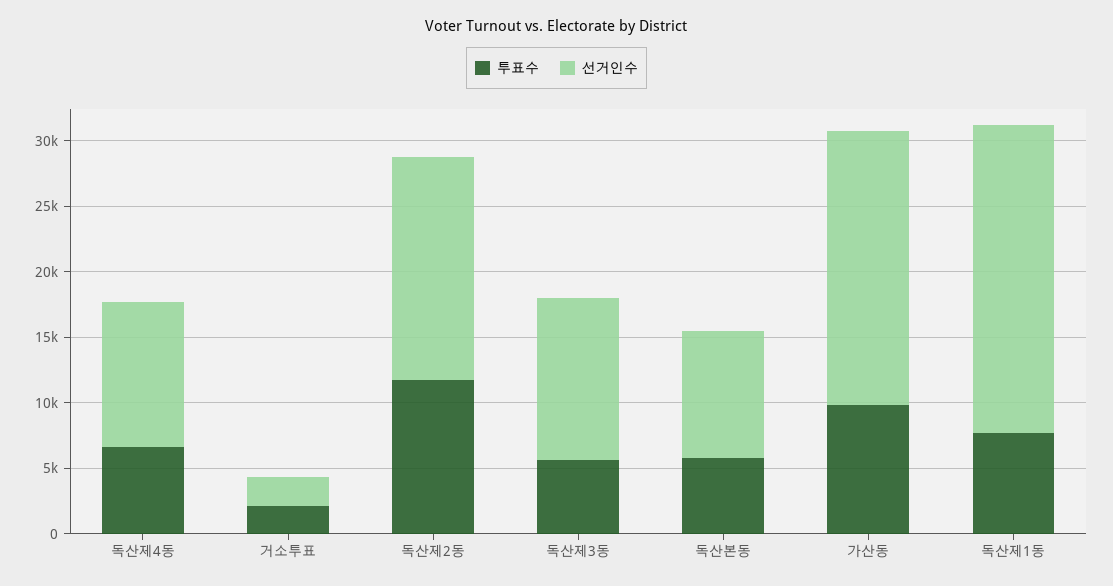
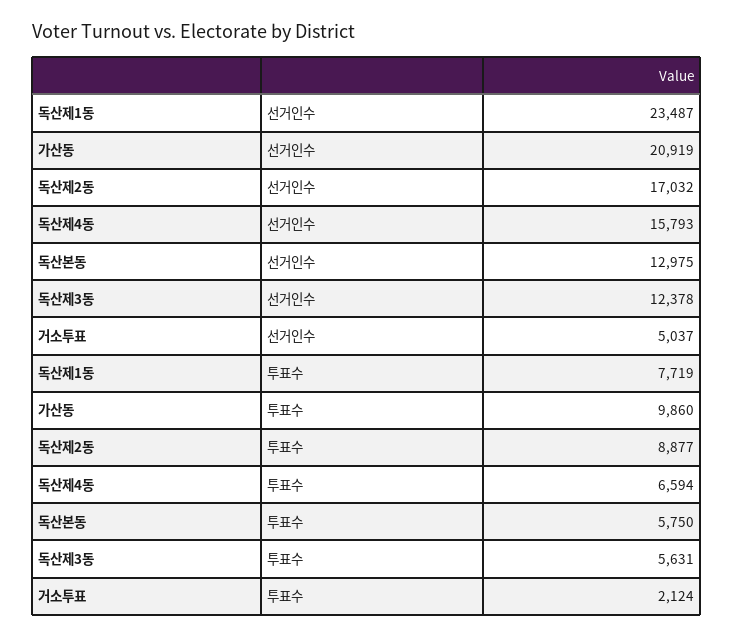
선거인수, 독산제4동: 11000 -> 15793
선거인수, 거소투표: 2000 -> 5037
투표수, 독산제2동: 12000 -> 8877
선거인수, 독산본동: 10000 -> 12975

